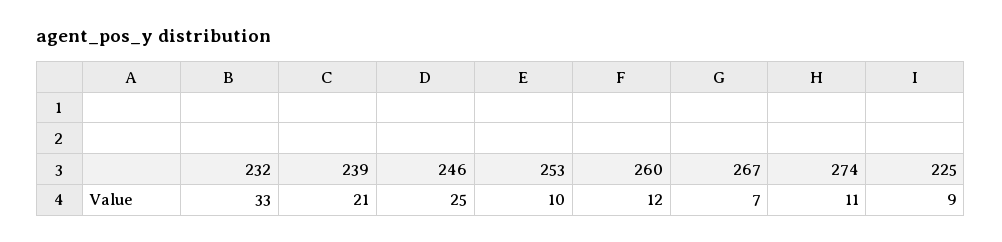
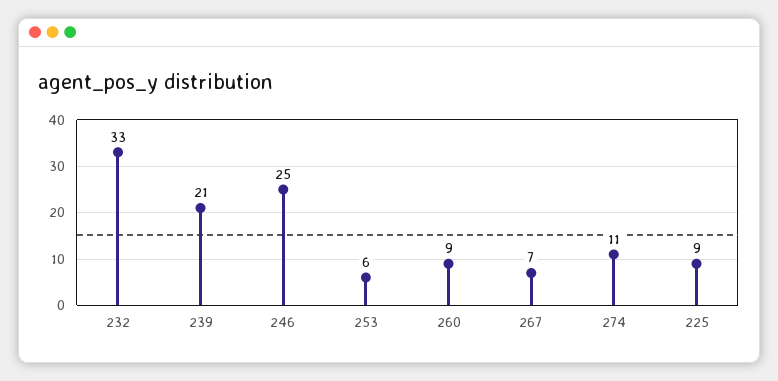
253: 10 -> 6
260: 12 -> 9

